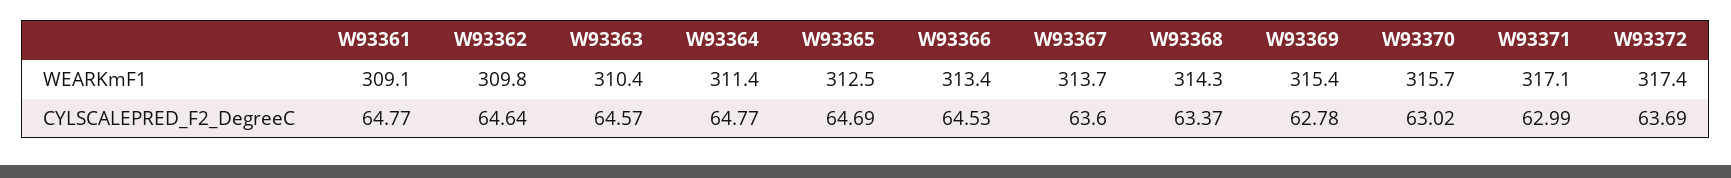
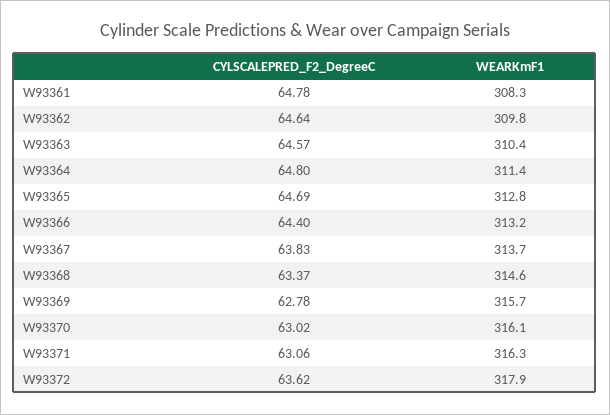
W93361, WEARKmF1: 309.1 -> 308.3
W93365, WEARKmF1: 312.5 -> 312.8
W93366, WEARKmF1: 313.4 -> 313.2
W93368, WEARKmF1: 314.3 -> 314.6
W93369, WEARKmF1: 315.4 -> 315.7
W93370, WEARKmF1: 315.7 -> 316.1
W93371, WEARKmF1: 317.1 -> 316.3
W93372, WEARKmF1: 317.4 -> 317.9
W93361, CYLSCALEPRED_F2_DegreeC: 64.77 -> 64.78
W93364, CYLSCALEPRED_F2_DegreeC: 64.77 -> 64.8
W93366, CYLSCALEPRED_F2_DegreeC: 64.53 -> 64.4
W93367, CYLSCALEPRED_F2_DegreeC: 63.6 -> 63.83
W93371, CYLSCALEPRED_F2_DegreeC: 62.99 -> 63.06
W93372, CYLSCALEPRED_F2_DegreeC: 63.69 -> 63.62

